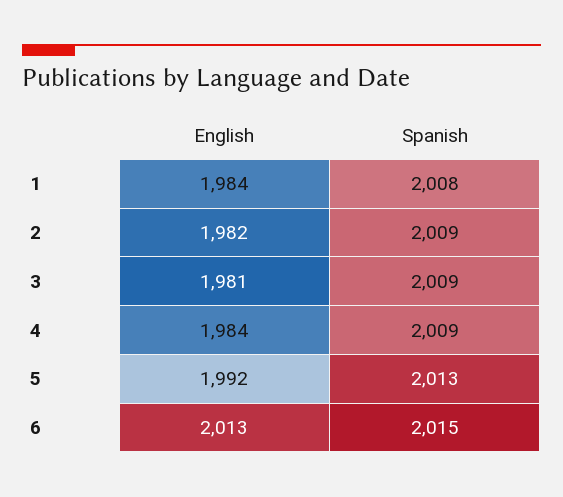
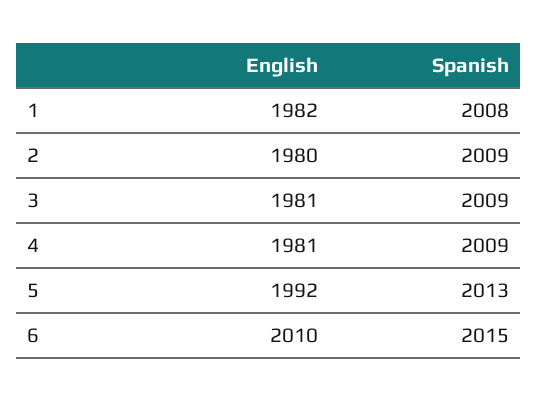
English, 1: 1984 -> 1982
English, 2: 1982 -> 1980
English, 4: 1984 -> 1981
English, 6: 2013 -> 2010

